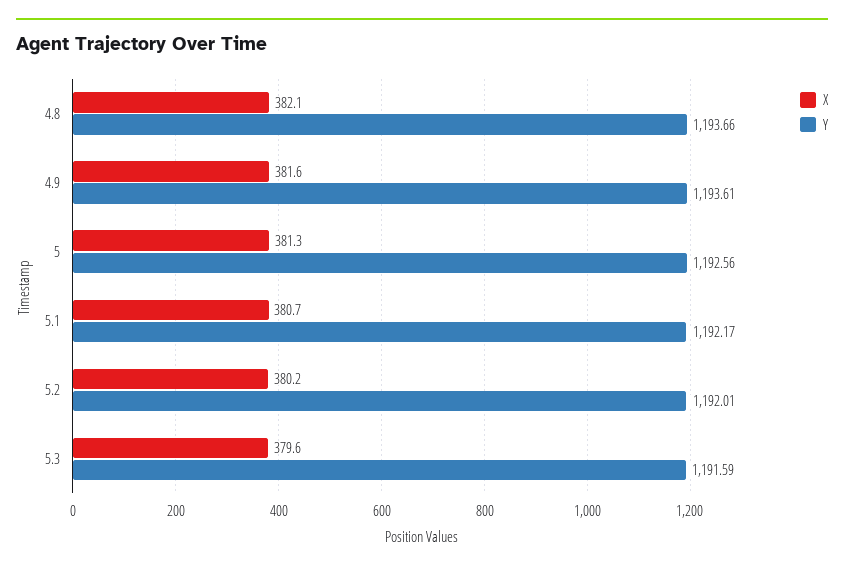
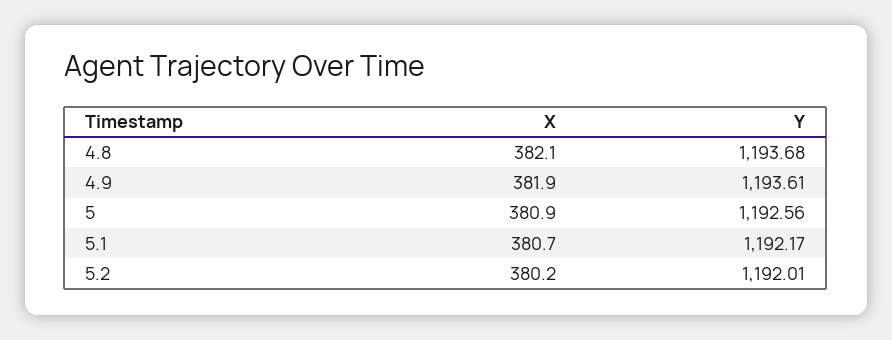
Y, 4.8: 1193.66 -> 1193.68
X, 4.9: 381.6 -> 381.9
X, 5: 381.3 -> 380.9
X, 5.3: 379.6 -> none
Y, 5.3: 1191.59 -> none

